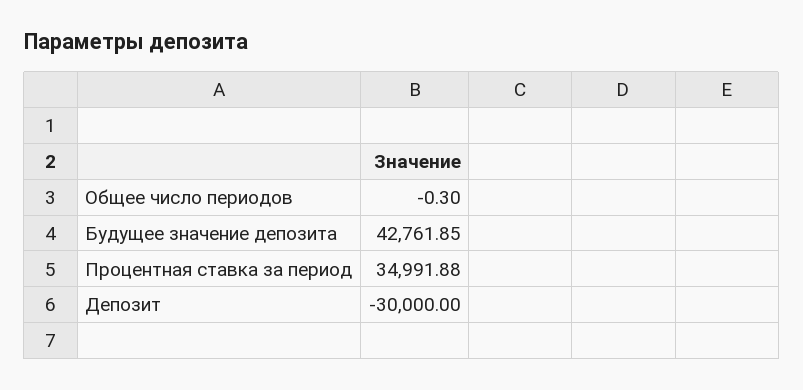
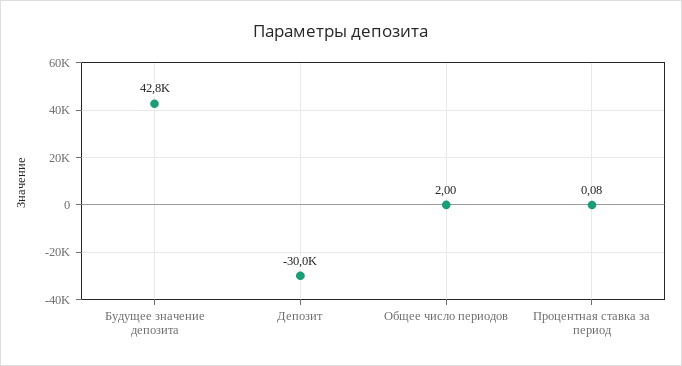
Общее число периодов: -0.3 -> 2
Процентная ставка за период: 34991.88 -> 0.08

